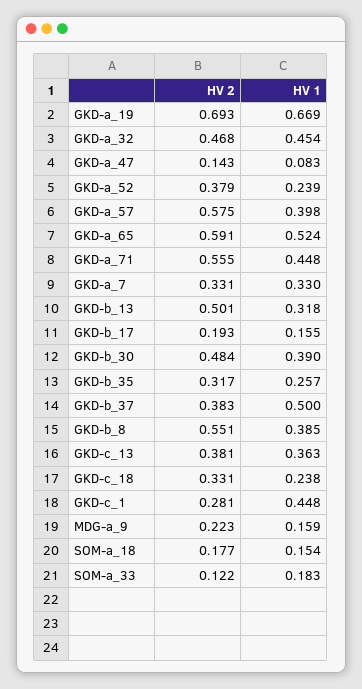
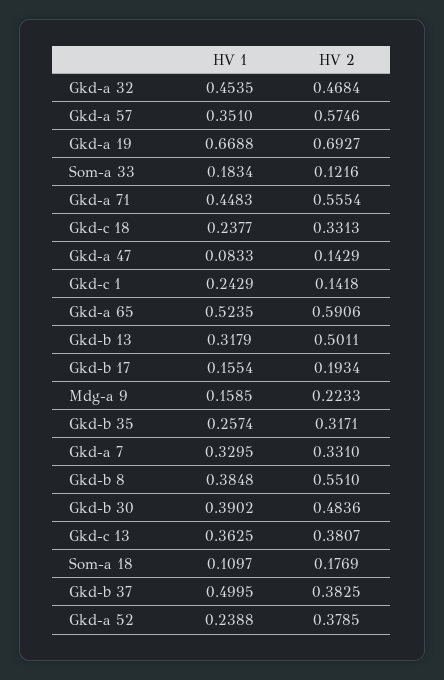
HV 1, GKD-a_57: 0.398 -> 0.351
HV 2, GKD-c_1: 0.281 -> 0.1418
HV 1, GKD-c_1: 0.448 -> 0.2429
HV 1, SOM-a_18: 0.154 -> 0.1097

